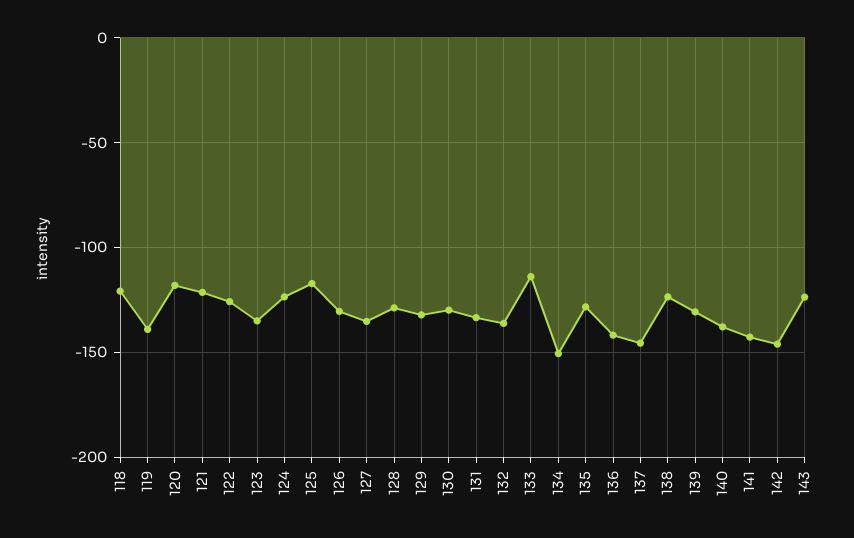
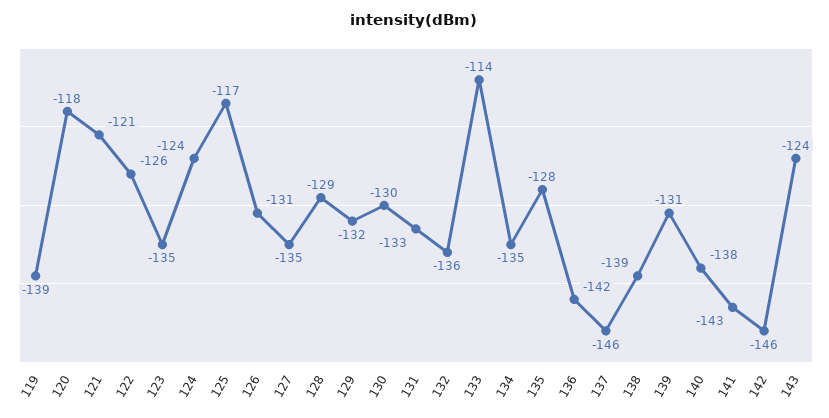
118: -120 -> none
134: -150 -> -135
138: -125 -> -139

